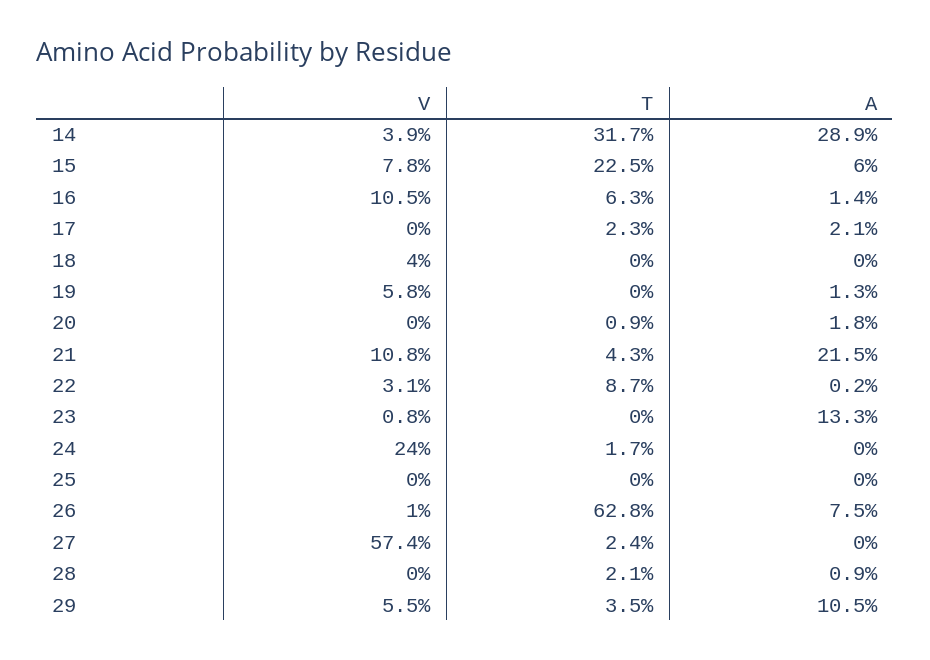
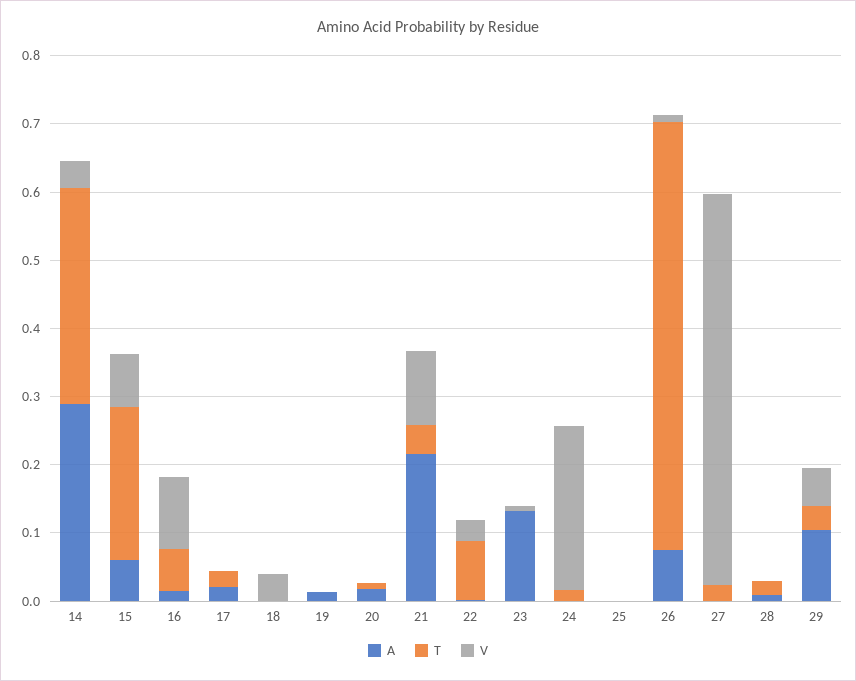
V, 19: 0.058 -> 0

